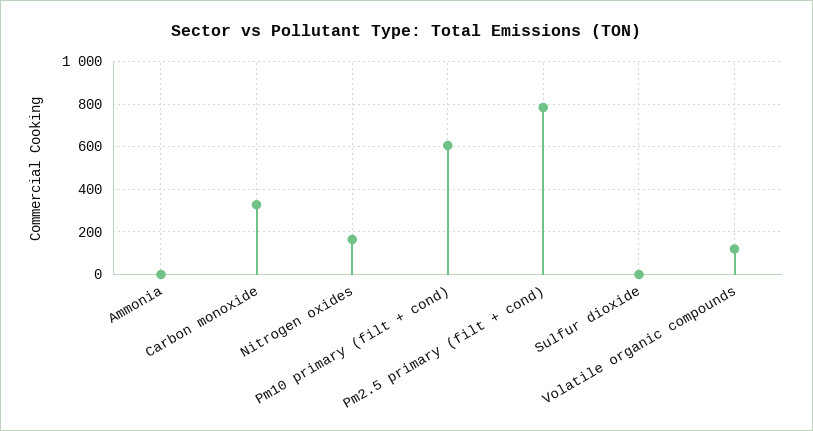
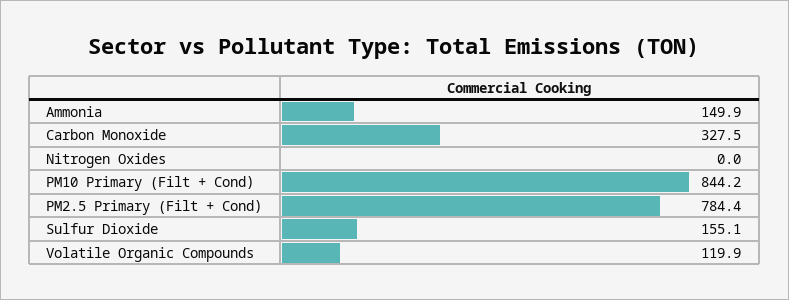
Ammonia: 0 -> 149.9
Nitrogen oxides: 150 -> 0
Pm10 primary (filt + cond): 600 -> 844.2
Sulfur dioxide: 0 -> 155.1

